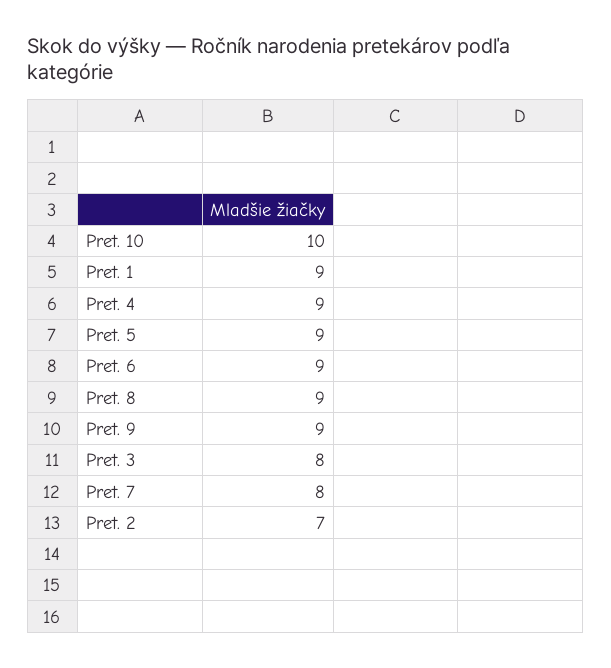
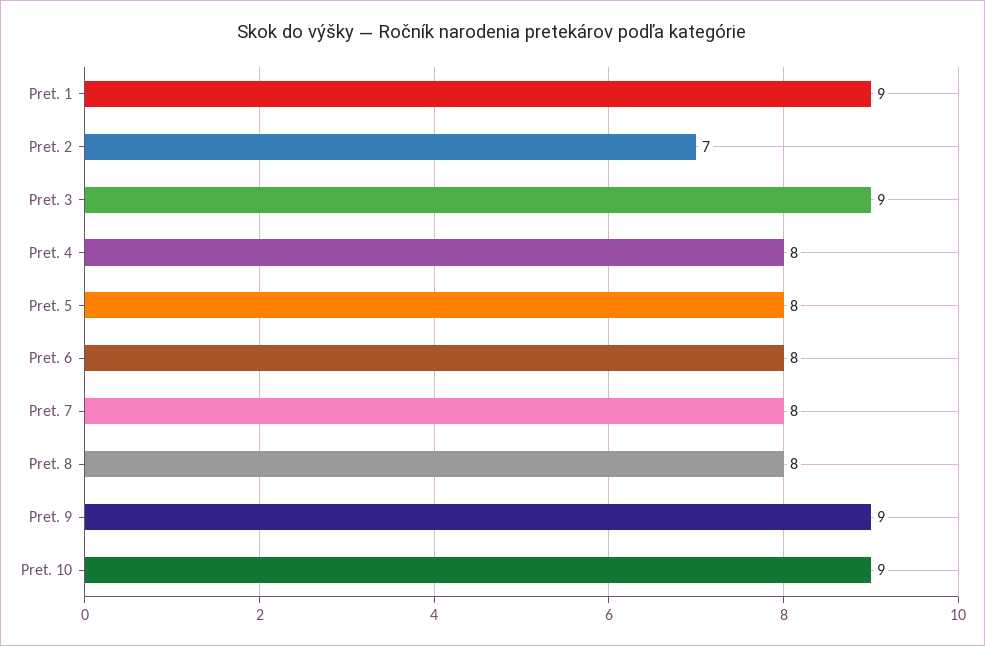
Pret. 10: 10 -> 9
Pret. 4: 9 -> 8
Pret. 5: 9 -> 8
Pret. 6: 9 -> 8
Pret. 8: 9 -> 8
Pret. 3: 8 -> 9

